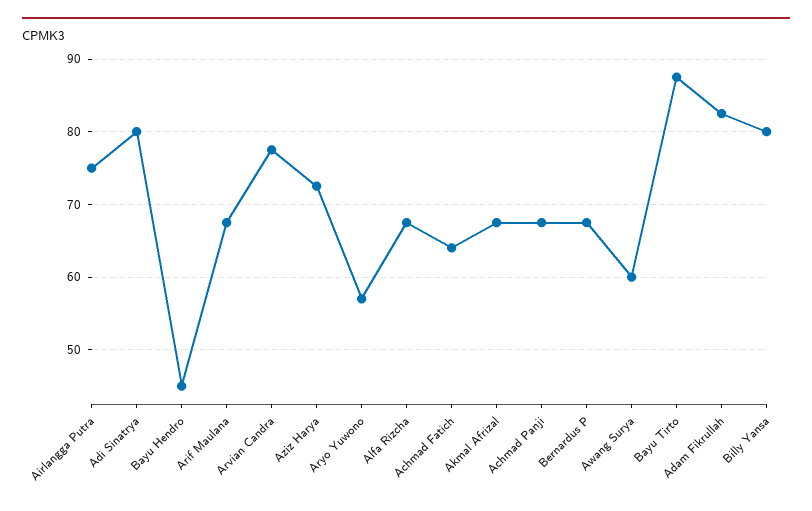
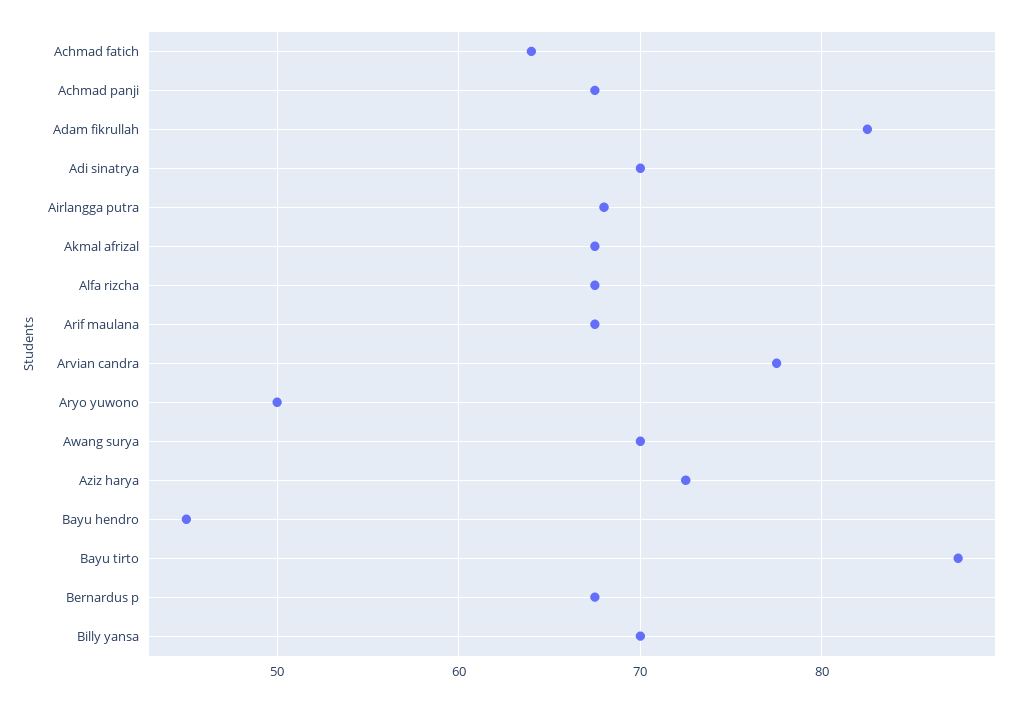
Airlangga Putra: 75 -> 68
Adi Sinatrya: 80 -> 70
Aryo Yuwono: 57 -> 50
Awang Surya: 60 -> 70
Billy Yansa: 80 -> 70

